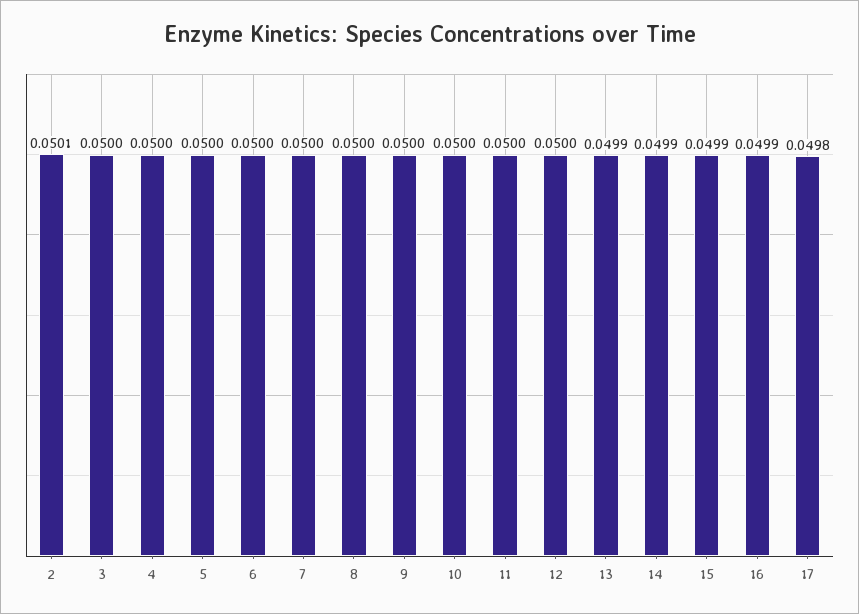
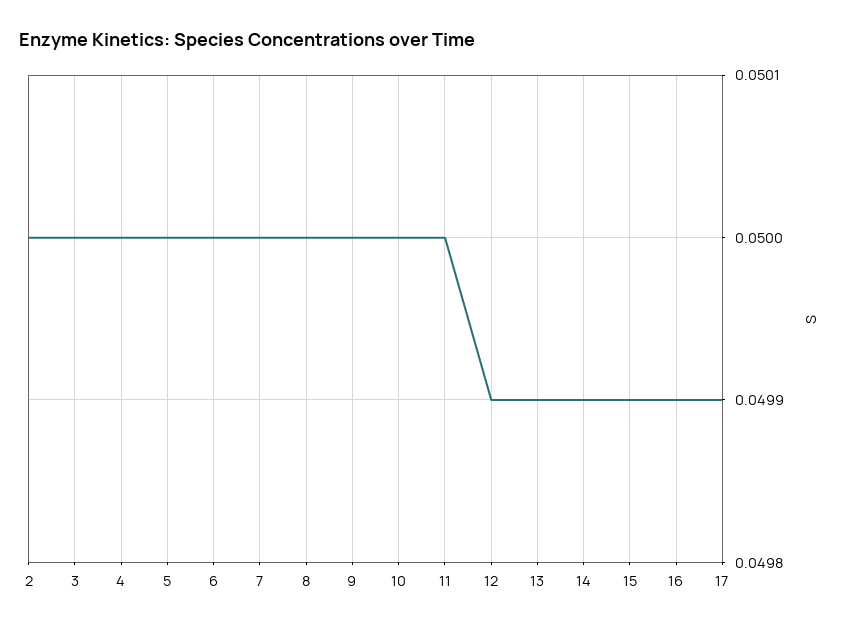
2: 0.0501 -> 0.05
12: 0.05 -> 0.0499
17: 0.0498 -> 0.0499

